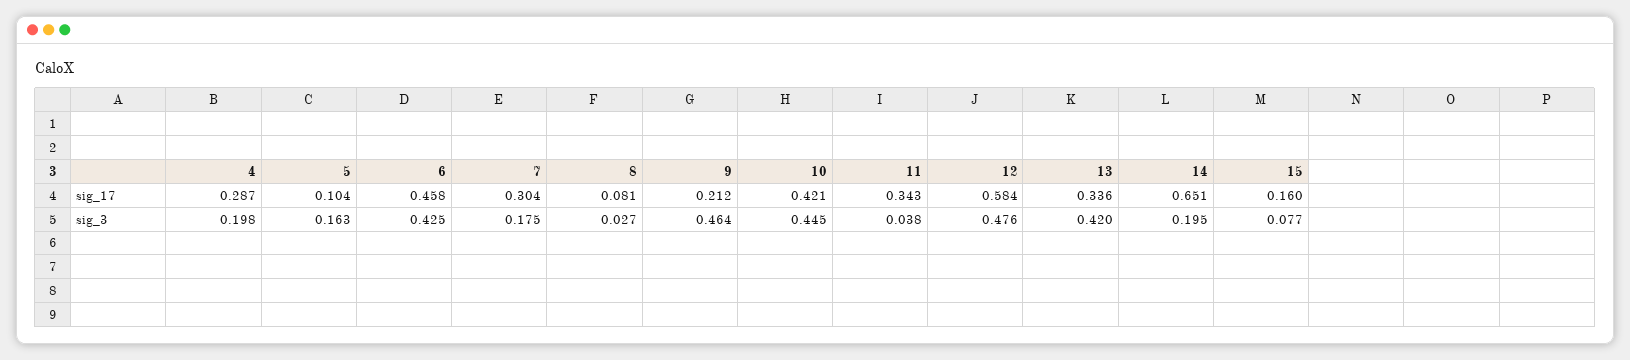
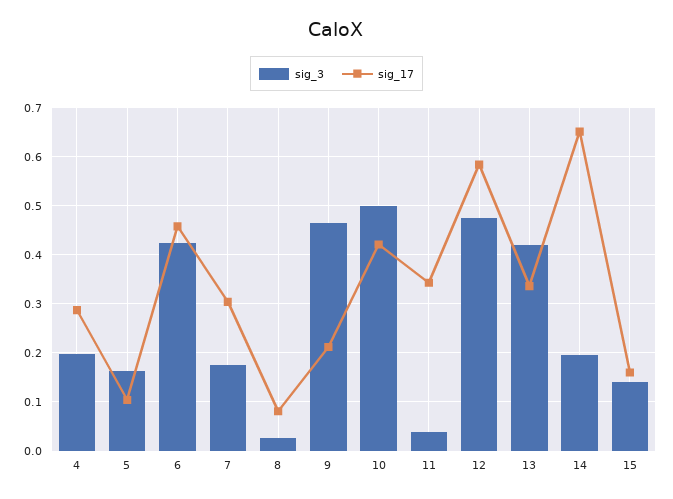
sig_3, 10: 0.445 -> 0.5
sig_3, 15: 0.077 -> 0.14

